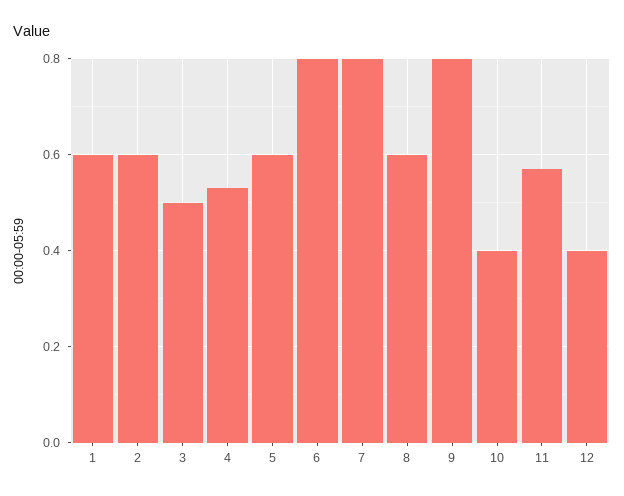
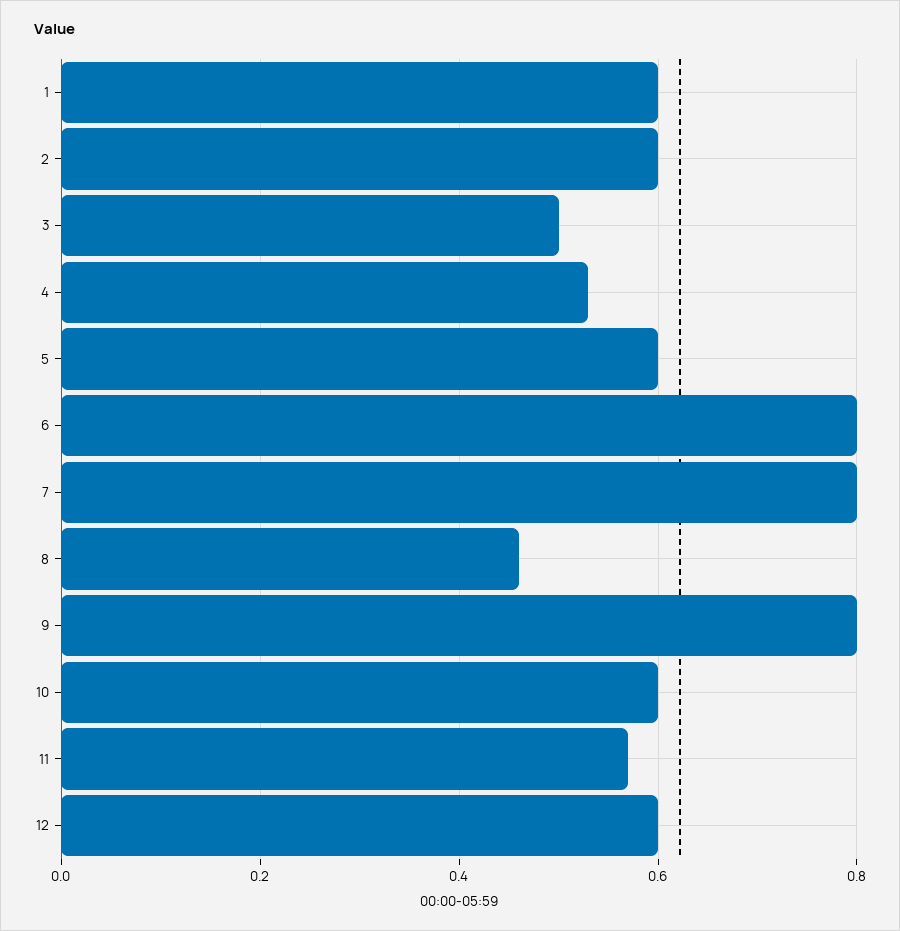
8: 0.6 -> 0.45
10: 0.4 -> 0.6
12: 0.4 -> 0.6

